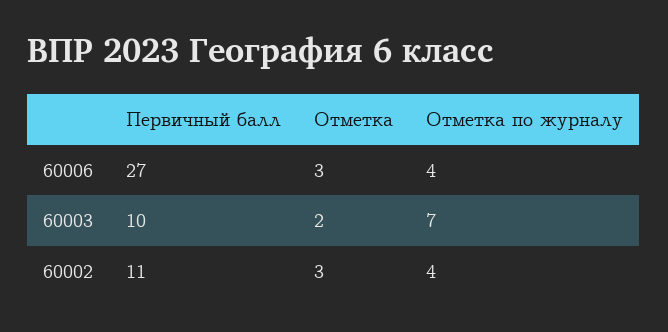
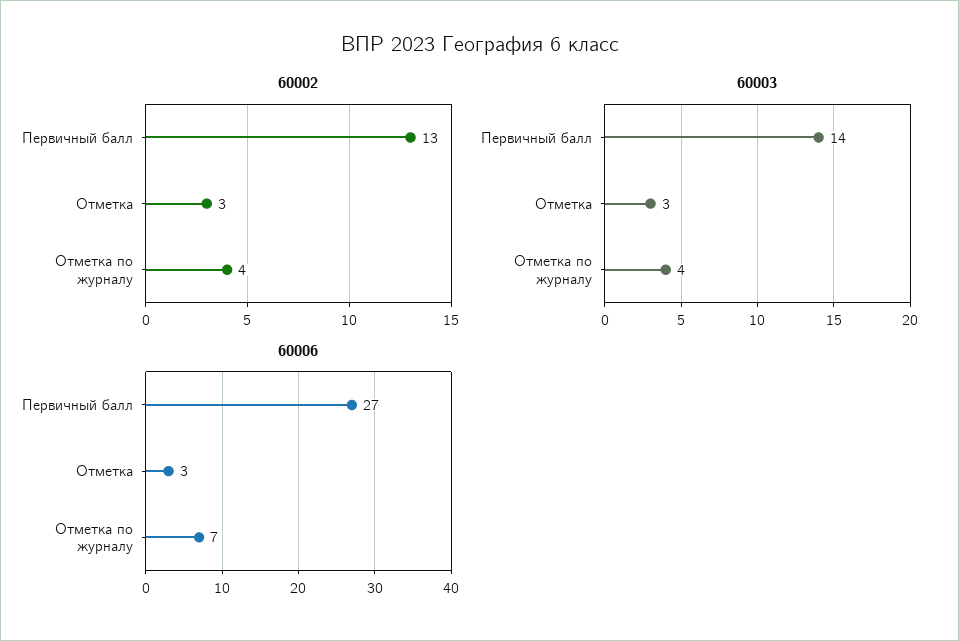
60006, Отметка по журналу: 4 -> 7
60003, Первичный балл: 10 -> 14
60003, Отметка: 2 -> 3
60003, Отметка по журналу: 7 -> 4
60002, Первичный балл: 11 -> 13

